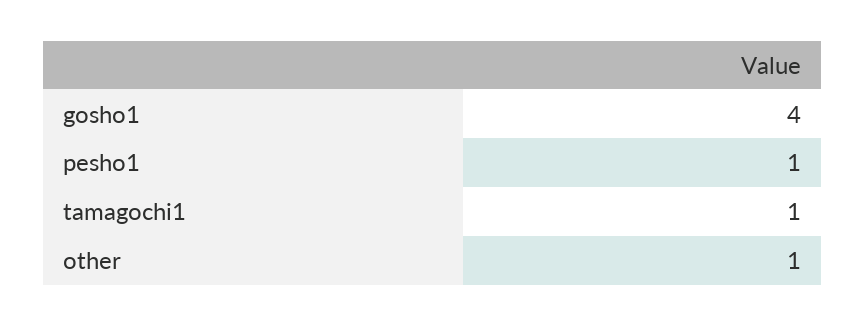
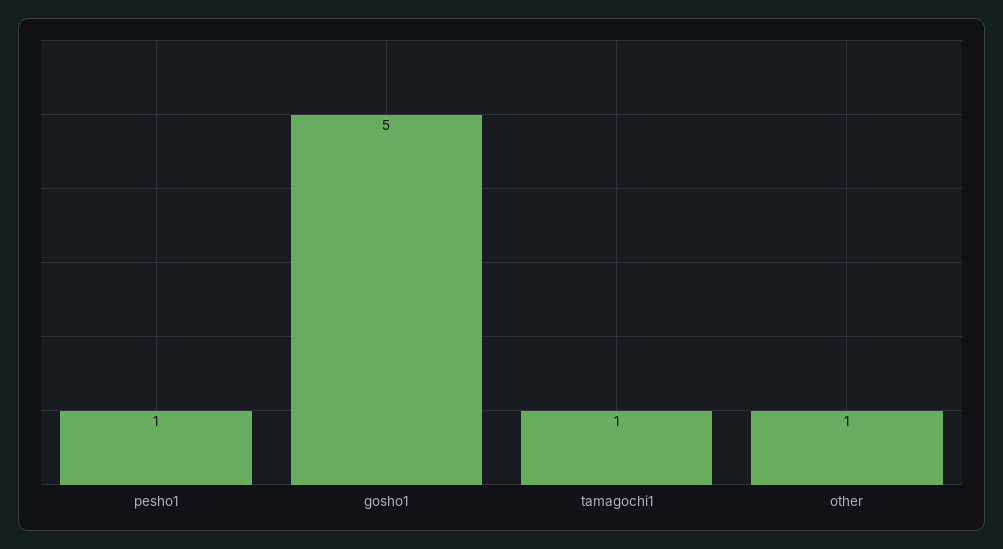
gosho1: 4 -> 5

